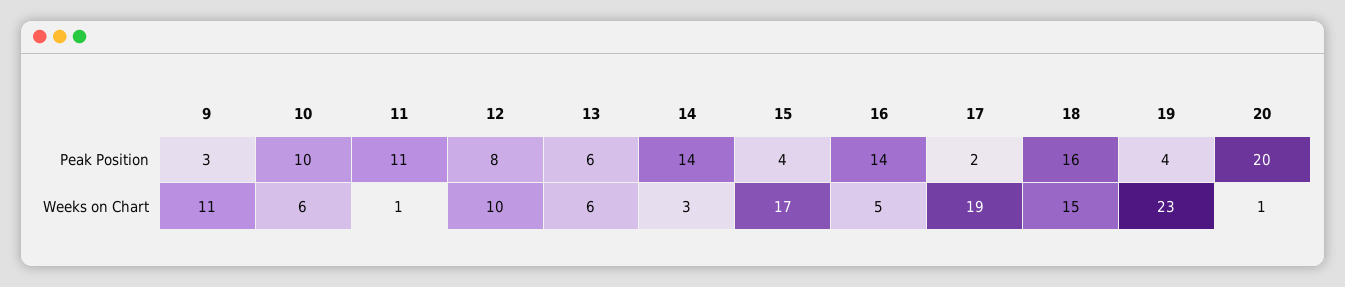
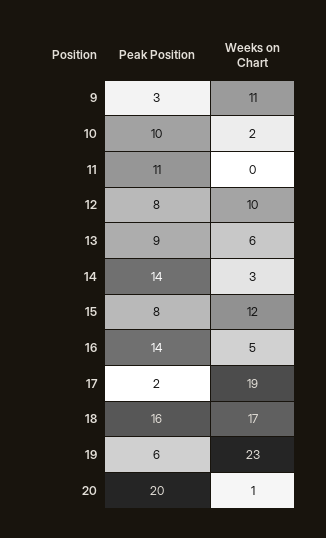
13, Peak Position: 6 -> 9
15, Peak Position: 4 -> 8
19, Peak Position: 4 -> 6
10, Weeks on Chart: 6 -> 2
11, Weeks on Chart: 1 -> 0
15, Weeks on Chart: 17 -> 12
18, Weeks on Chart: 15 -> 17

